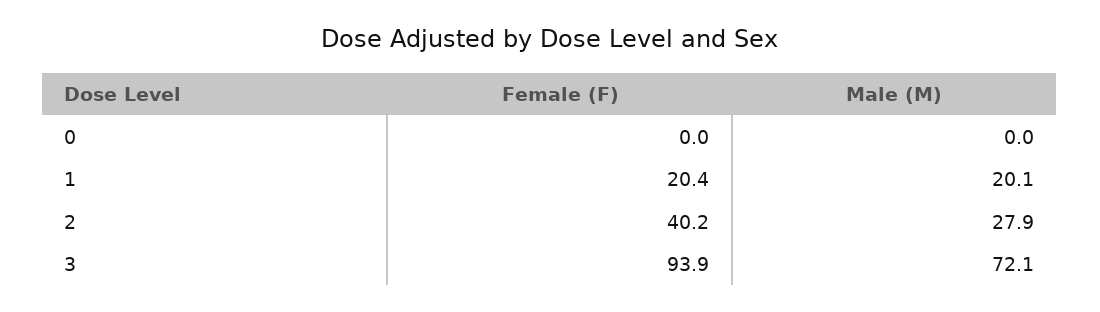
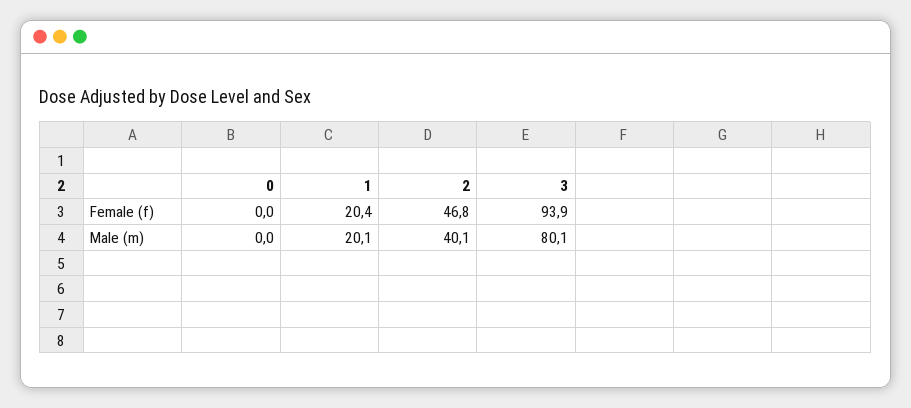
Female (F), 2: 40.2 -> 46.8
Male (M), 2: 27.9 -> 40.1
Male (M), 3: 72.1 -> 80.1

